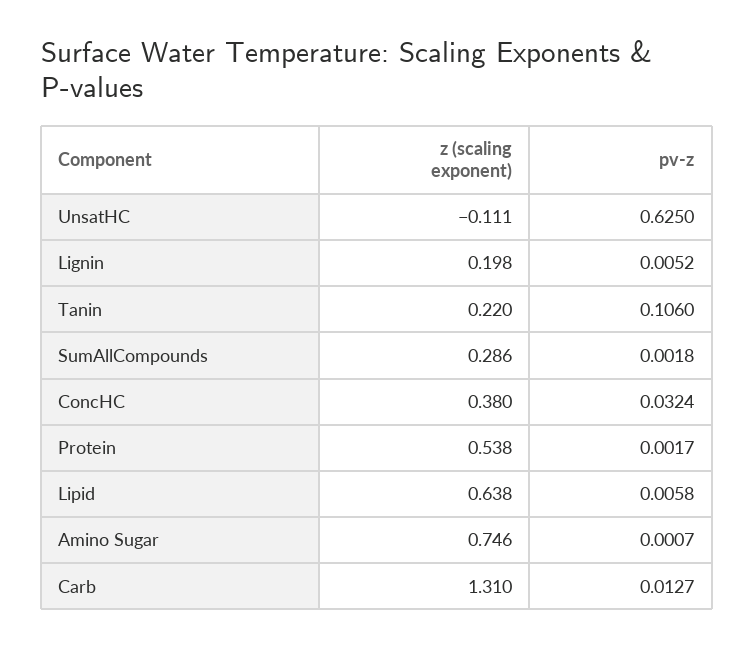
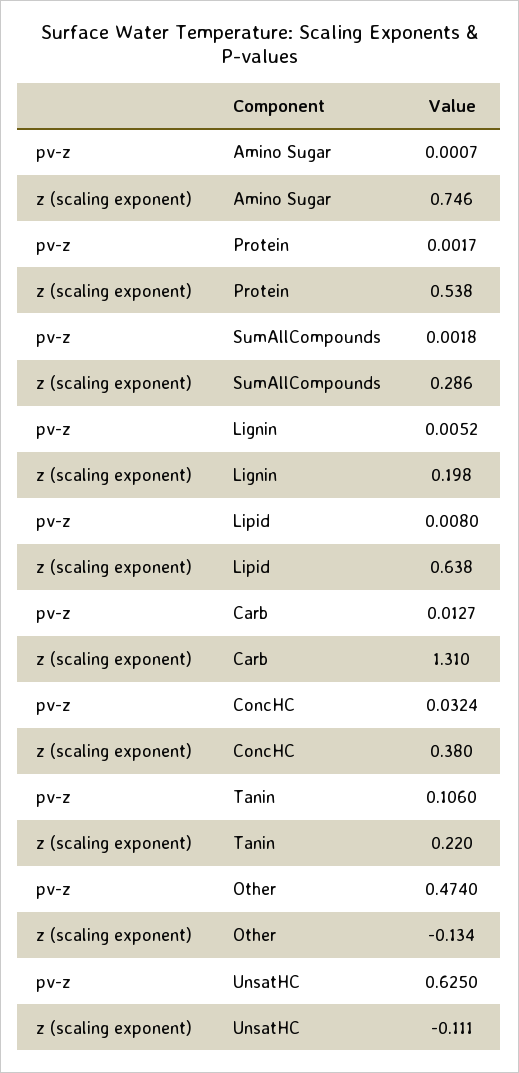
pv-z, Lipid: 0.0058 -> 0.008
pv-z, Other: none -> 0.474
z (scaling exponent), Other: none -> -0.134

